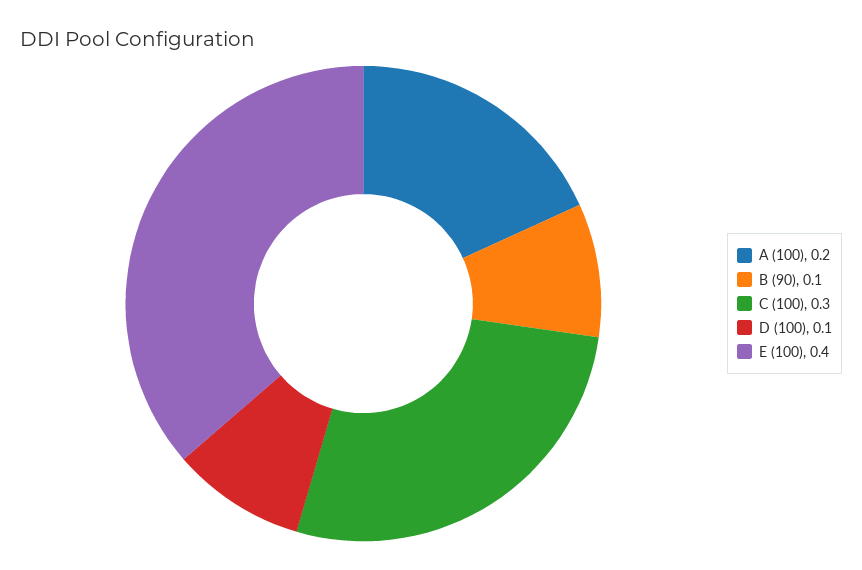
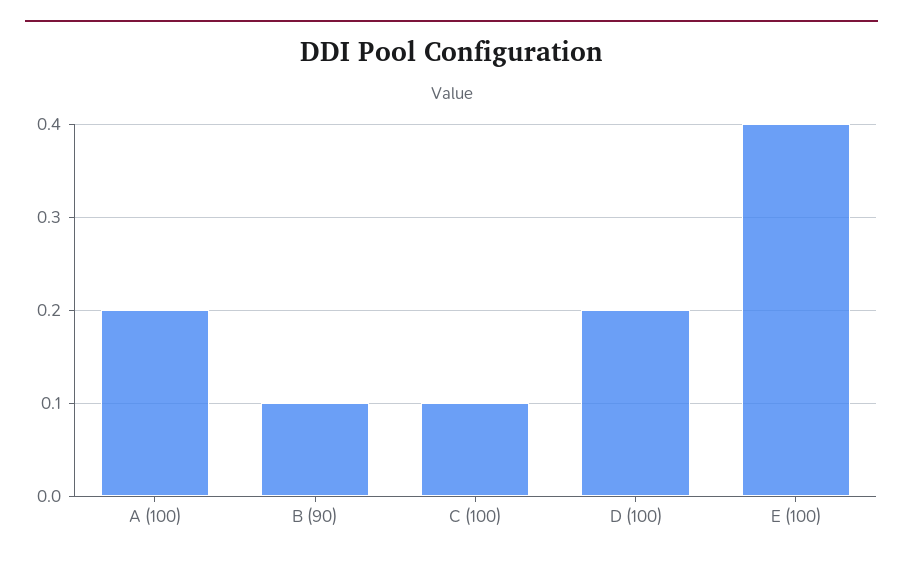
C (100): 0.3 -> 0.1
D (100): 0.1 -> 0.2

